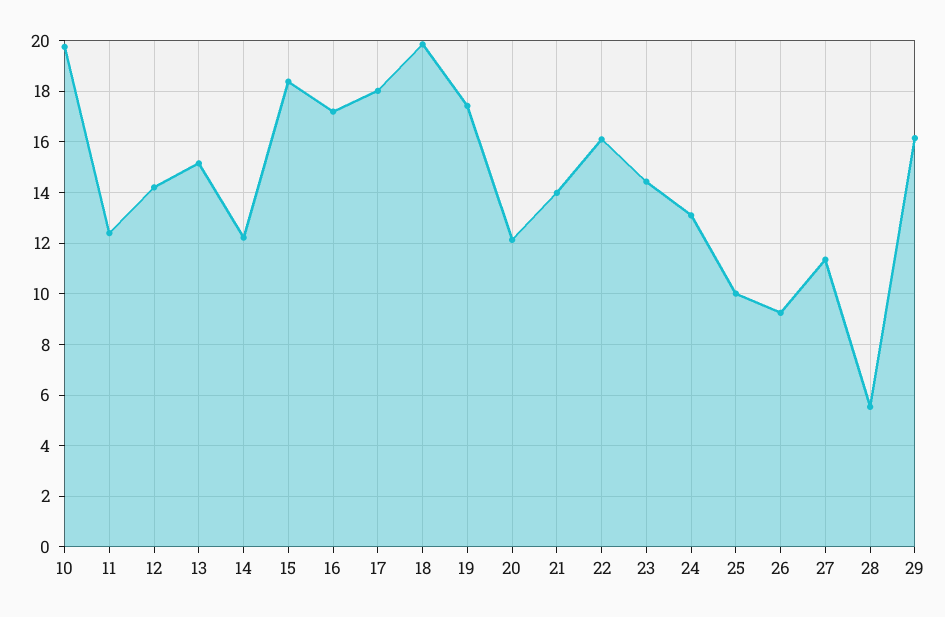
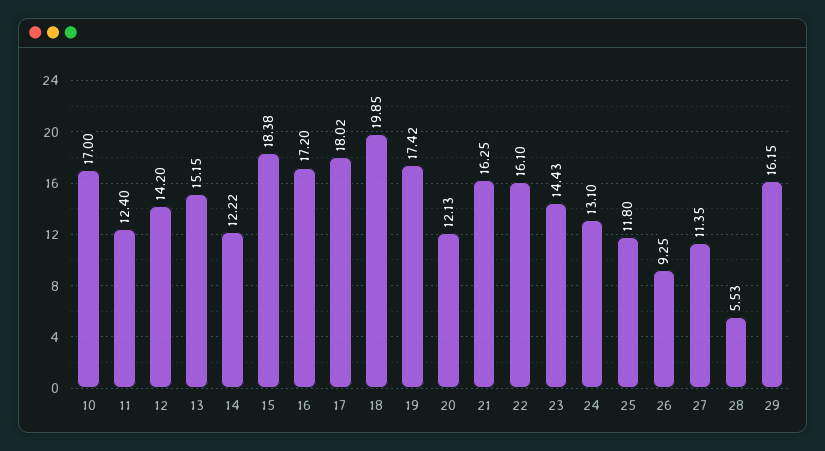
10: 19.75 -> 17
21: 14 -> 16.25
25: 10 -> 11.8

